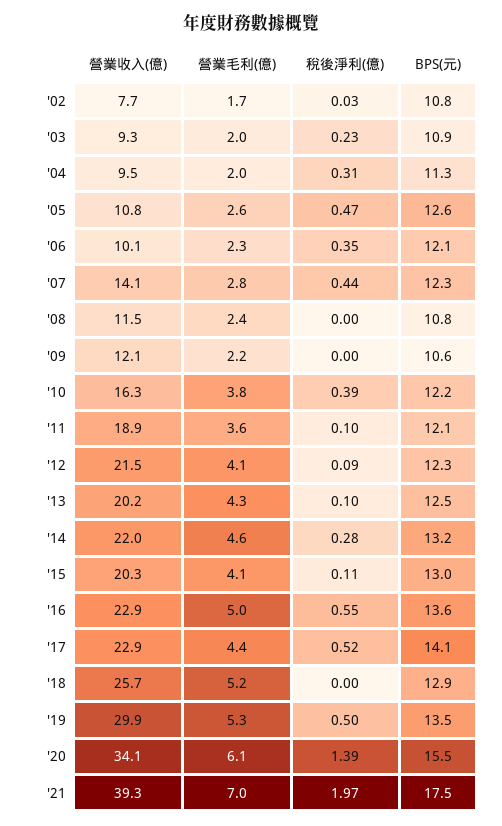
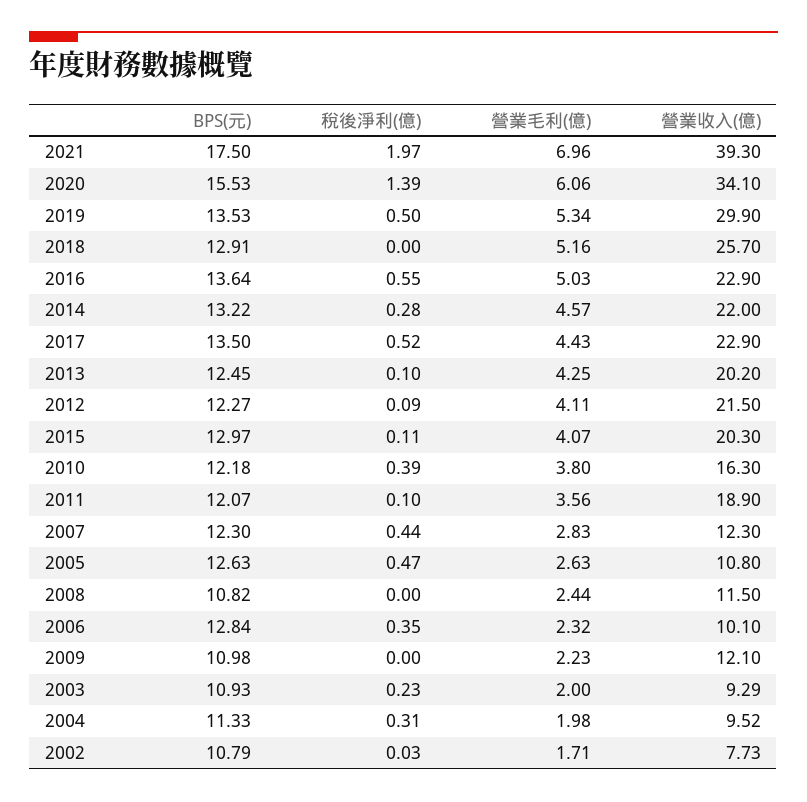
BPS(元), '06: 12.1 -> 12.84
營業收入(億), '07: 14.1 -> 12.3
BPS(元), '09: 10.6 -> 10.98
BPS(元), '17: 14.1 -> 13.5

